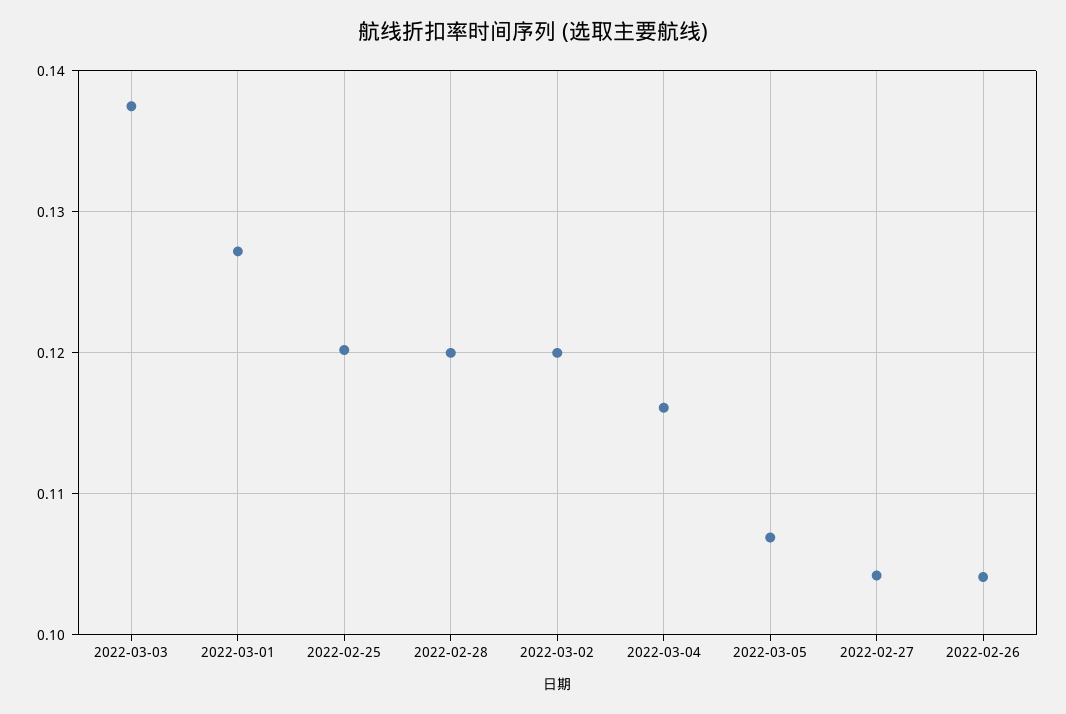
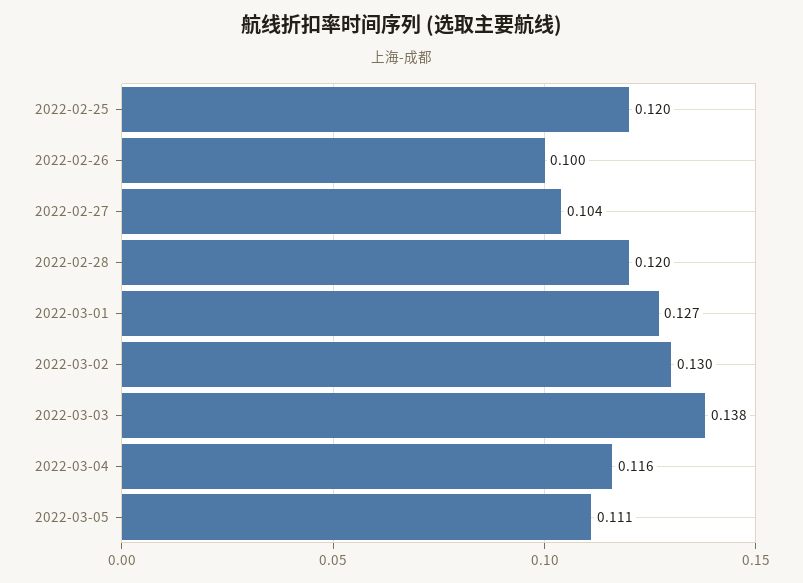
2022-03-02: 0.12 -> 0.13
2022-03-05: 0.107 -> 0.111
2022-02-26: 0.104 -> 0.1

